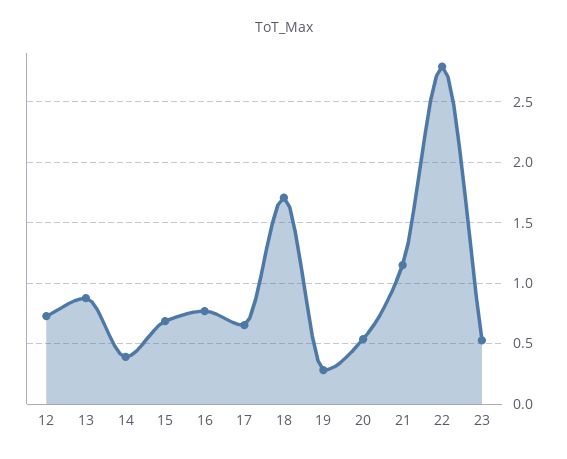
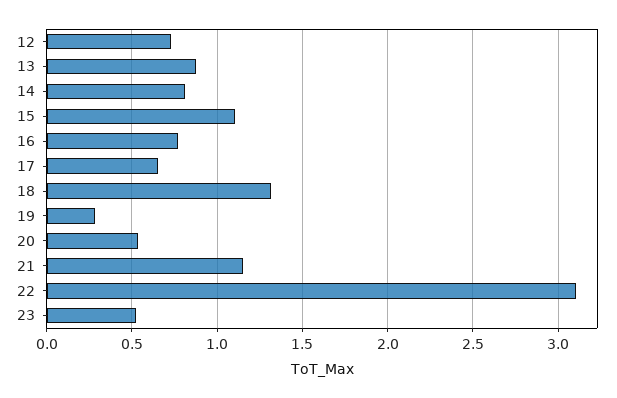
14: 0.4 -> 0.8
15: 0.7 -> 1.1
18: 1.7 -> 1.3
22: 2.8 -> 3.1

